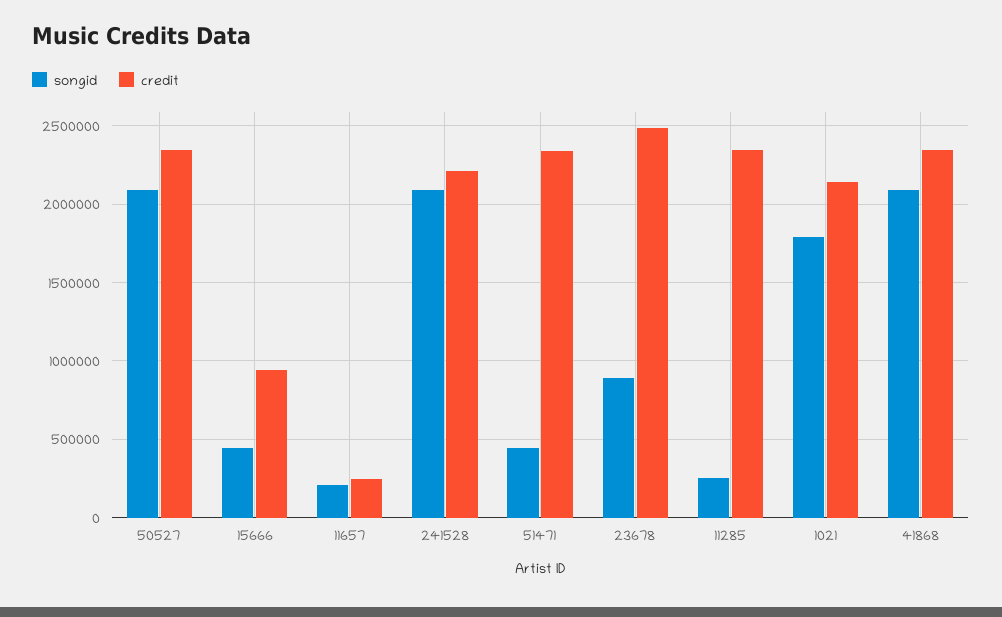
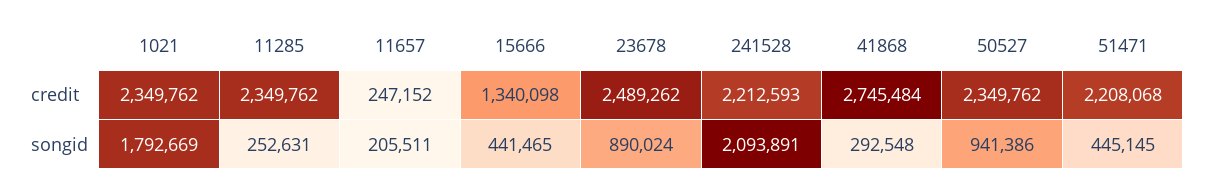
songid, 50527: 2100000 -> 941386
credit, 15666: 950000 -> 1340098
credit, 51471: 2350000 -> 2208068
credit, 1021: 2150000 -> 2349762
songid, 41868: 2100000 -> 292548
credit, 41868: 2350000 -> 2745484

